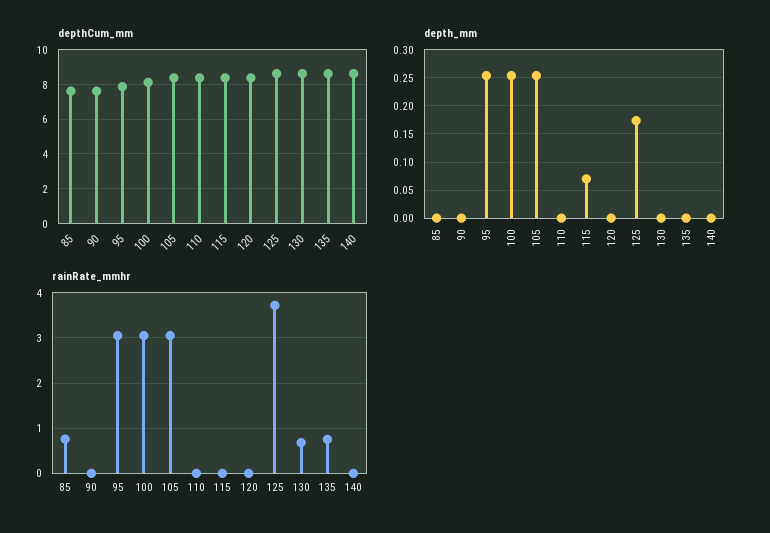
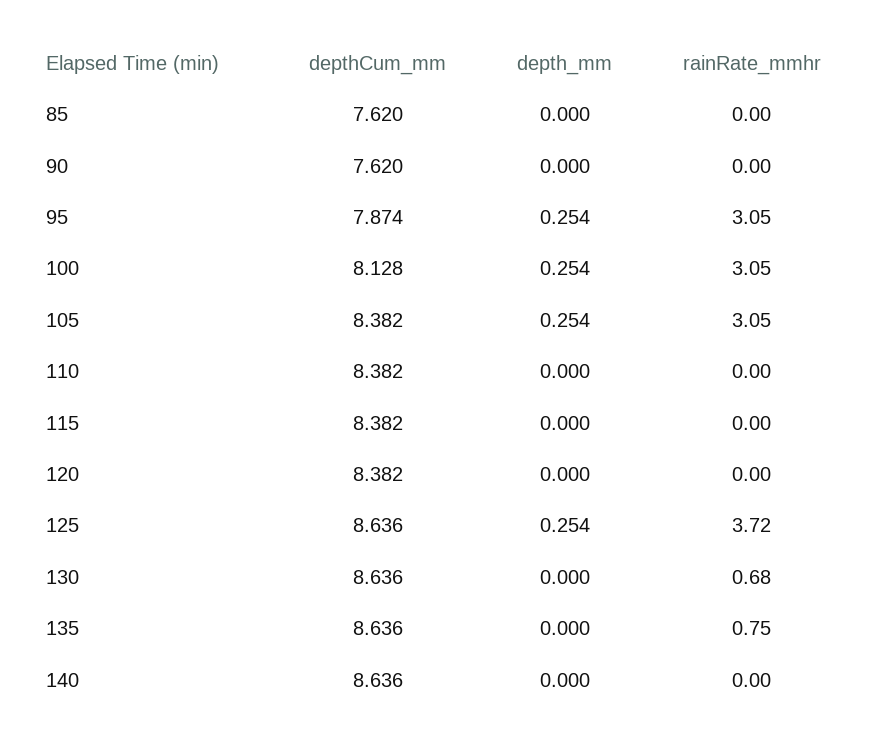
depth_mm, 115: 0.075 -> 0
depth_mm, 125: 0.175 -> 0.254
rainRate_mmhr, 85: 0.8 -> 0

